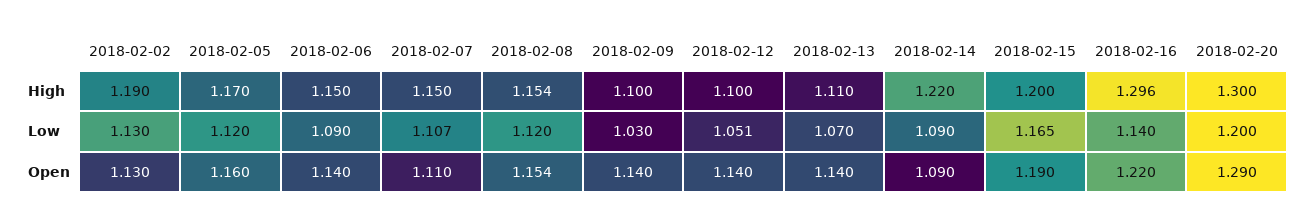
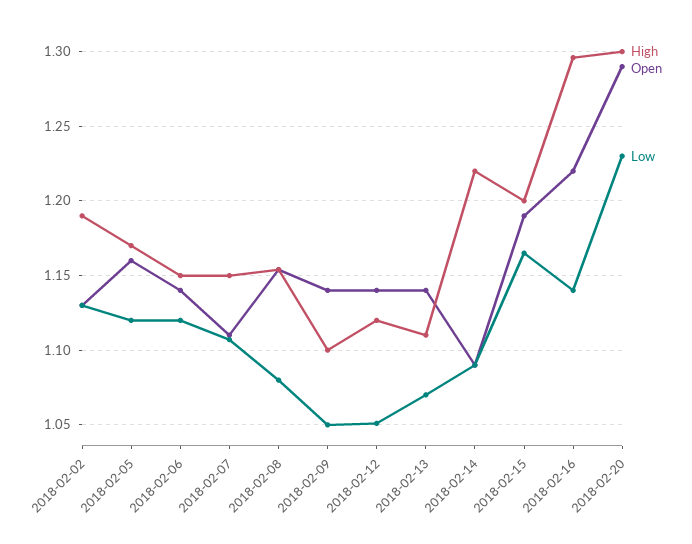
High, 2018-02-12: 1.1 -> 1.12
Low, 2018-02-06: 1.09 -> 1.12
Low, 2018-02-08: 1.12 -> 1.08
Low, 2018-02-09: 1.03 -> 1.05
Low, 2018-02-20: 1.2 -> 1.23

